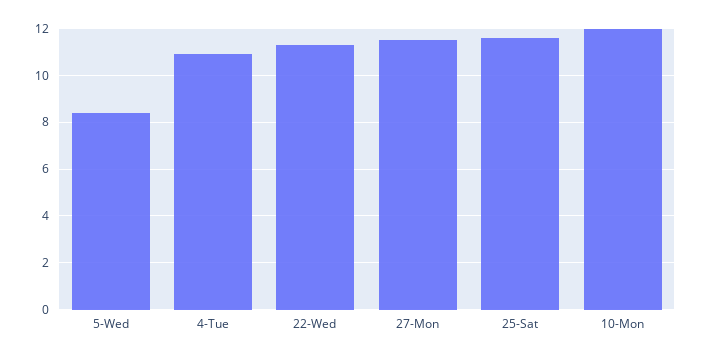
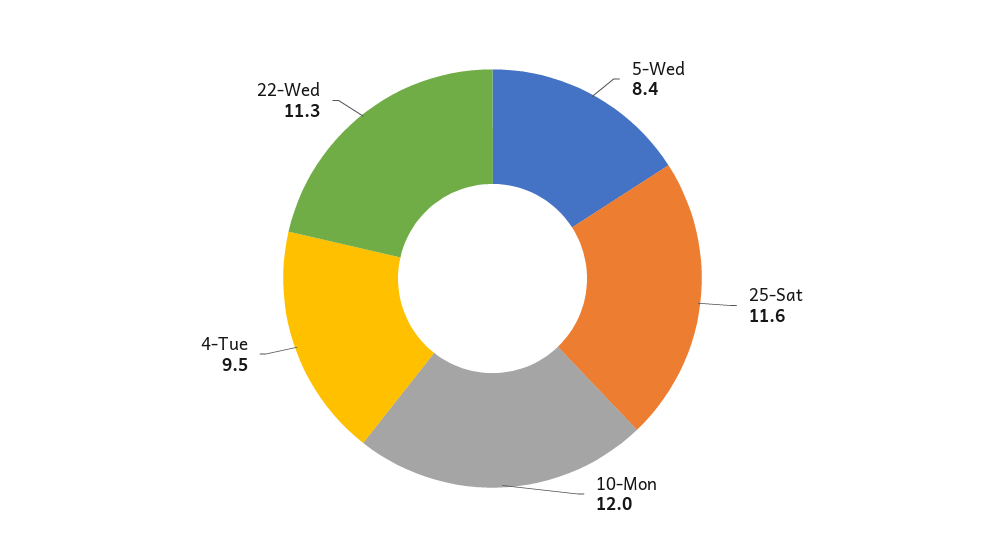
4-Tue: 11 -> 9.5
27-Mon: 11.5 -> none

